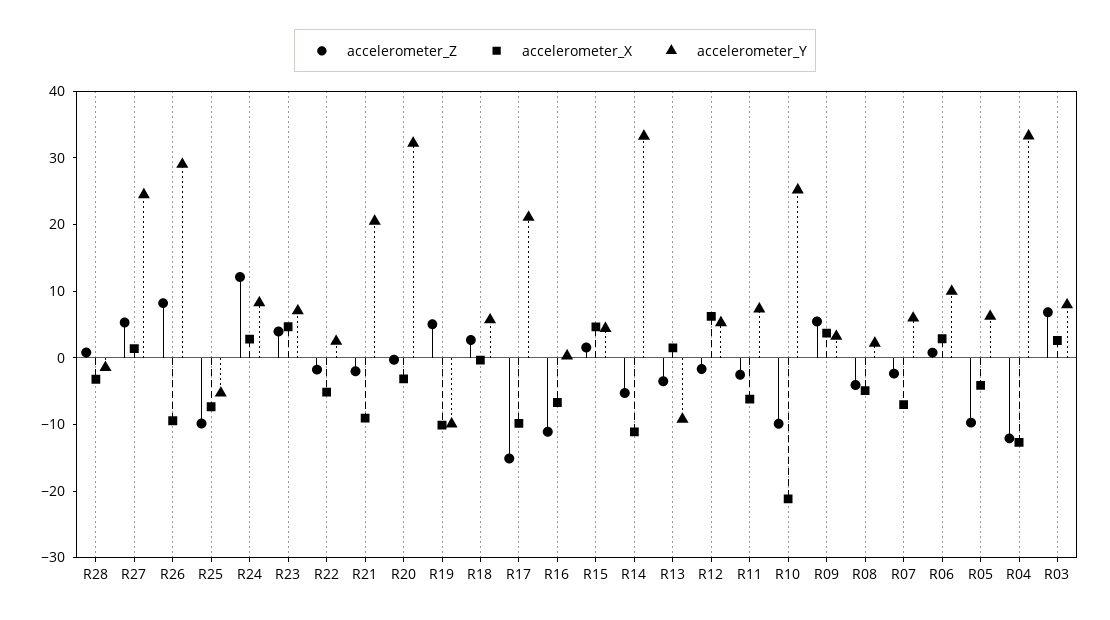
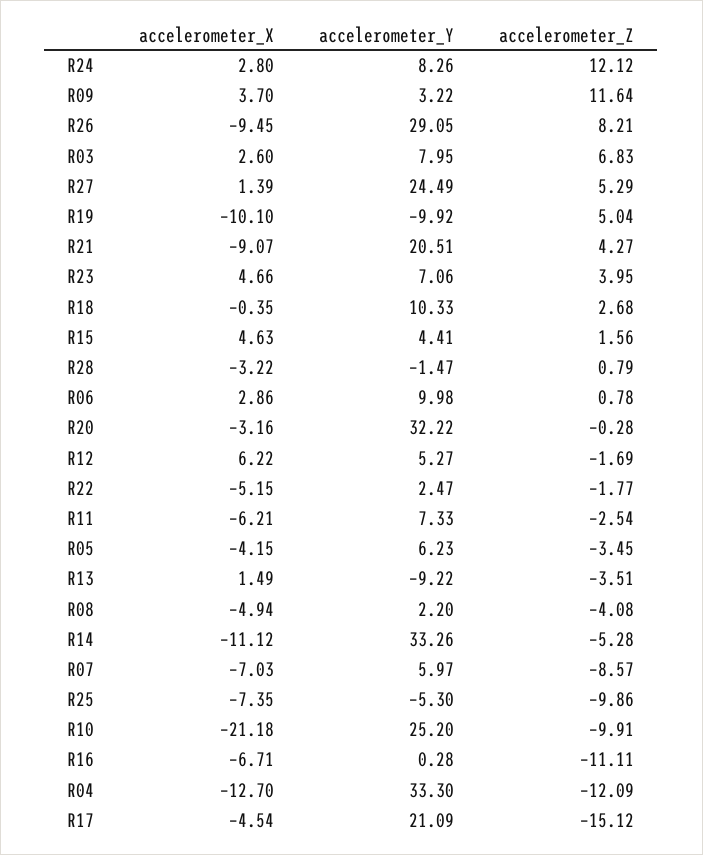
accelerometer_Z, R21: -2 -> 4.27
accelerometer_Y, R18: 6 -> 10.33
accelerometer_X, R17: -10 -> -4.54
accelerometer_Z, R09: 6 -> 11.64
accelerometer_Z, R07: -2 -> -8.57
accelerometer_Z, R05: -10 -> -3.45

